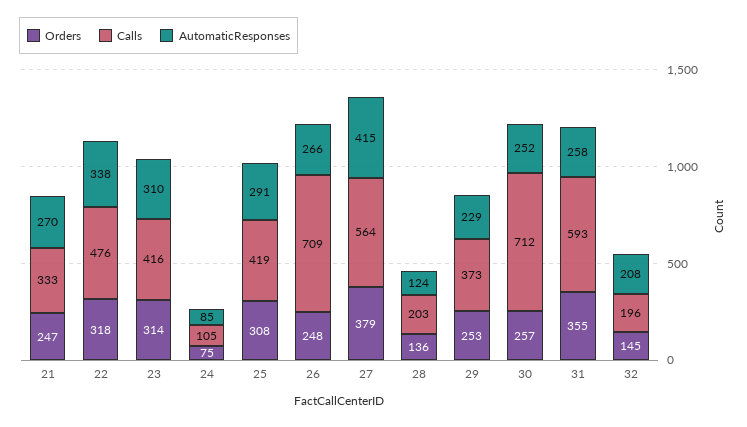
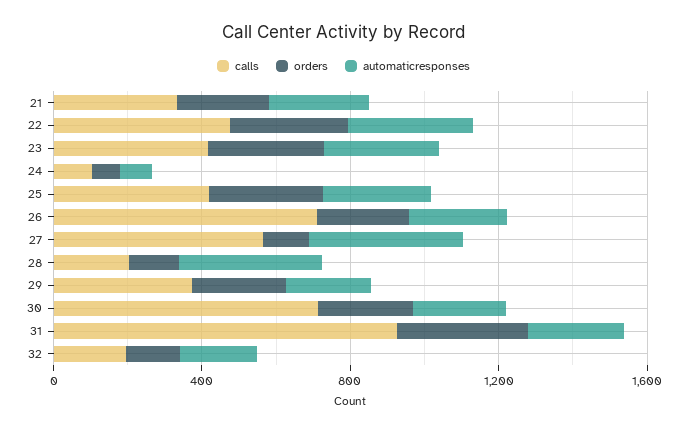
Orders, 27: 379 -> 100
AutomaticResponses, 28: 124 -> 400
Calls, 31: 593 -> 900

